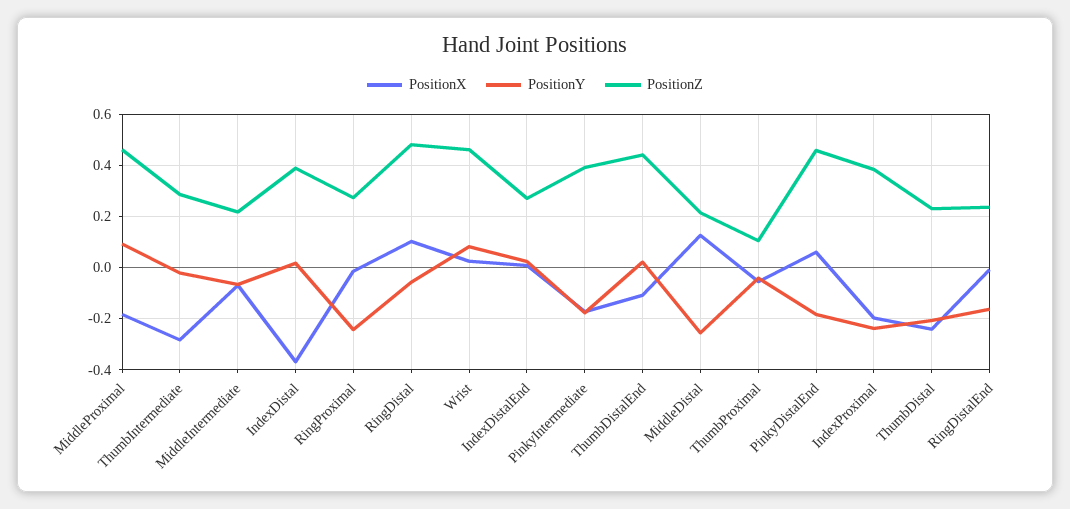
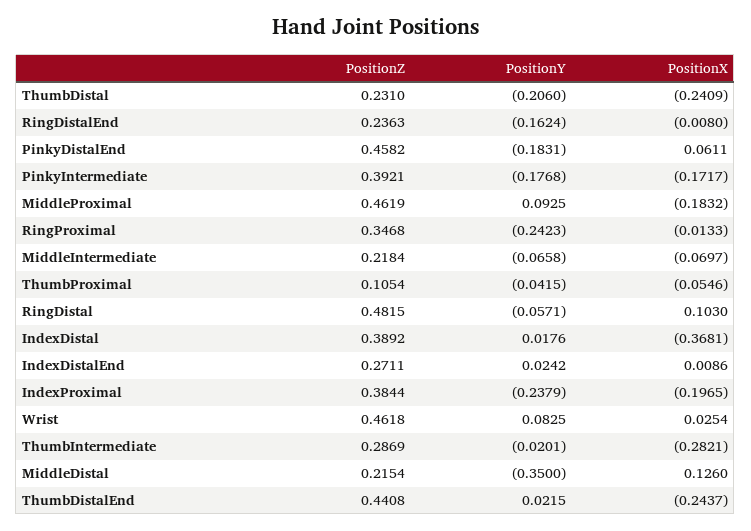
PositionZ, RingProximal: 0.275 -> 0.3468
PositionX, ThumbDistalEnd: -0.1 -> -0.2437
PositionY, MiddleDistal: -0.25 -> -0.35

